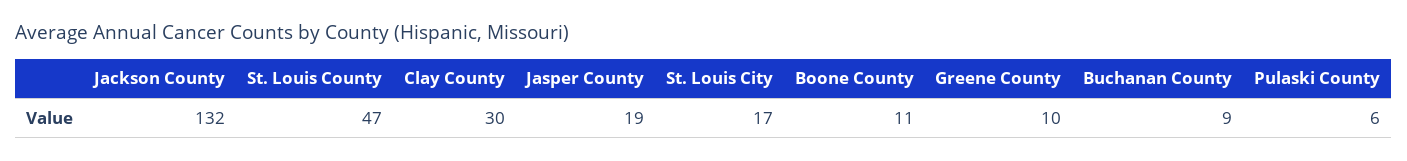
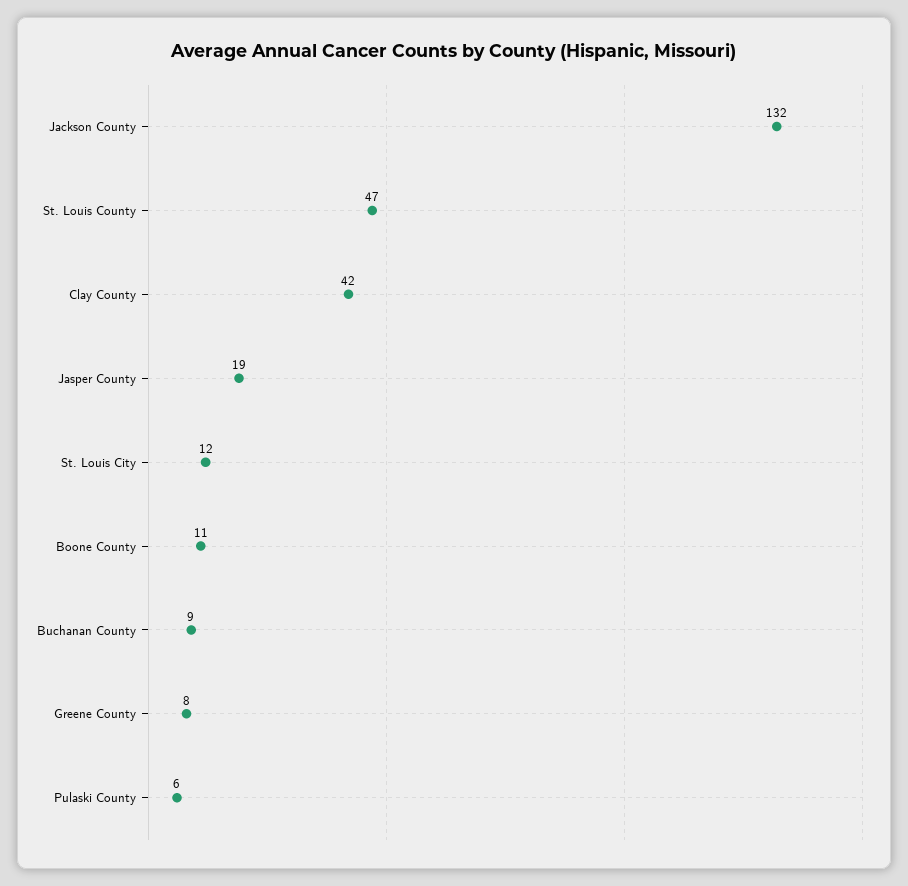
Clay County: 30 -> 42
St. Louis City: 17 -> 12
Greene County: 10 -> 8

